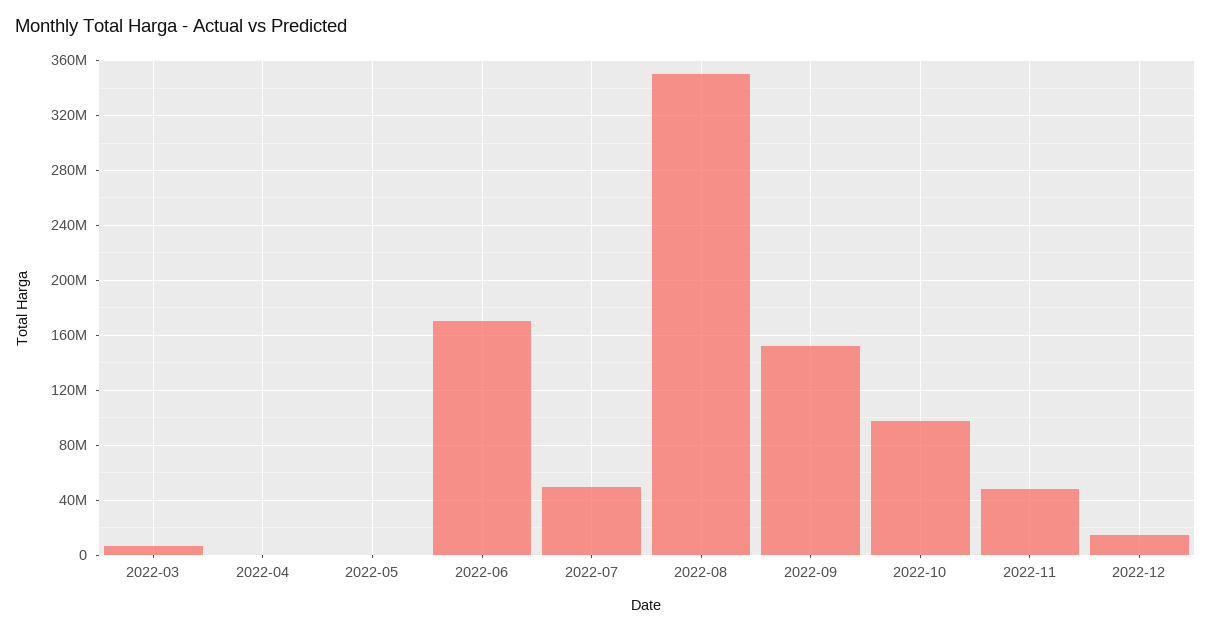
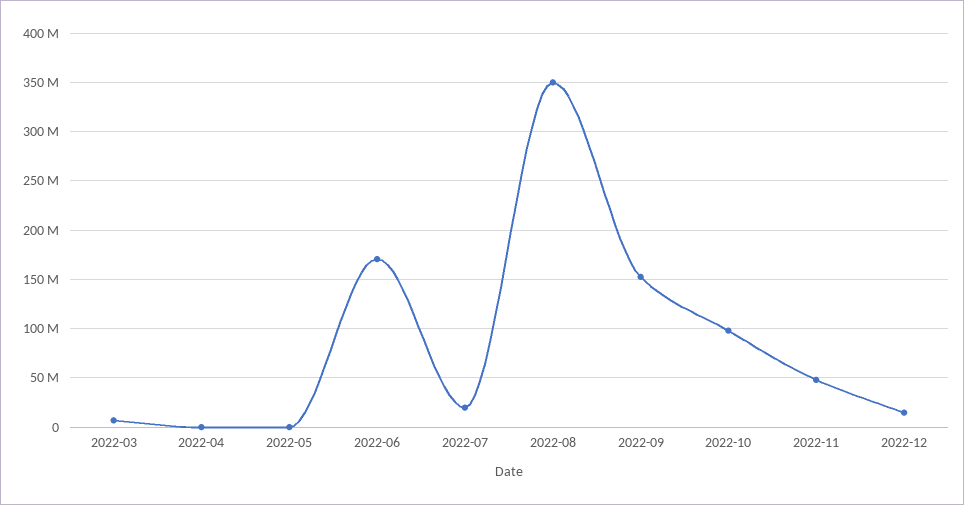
2022-07: 50000000 -> 20000000

